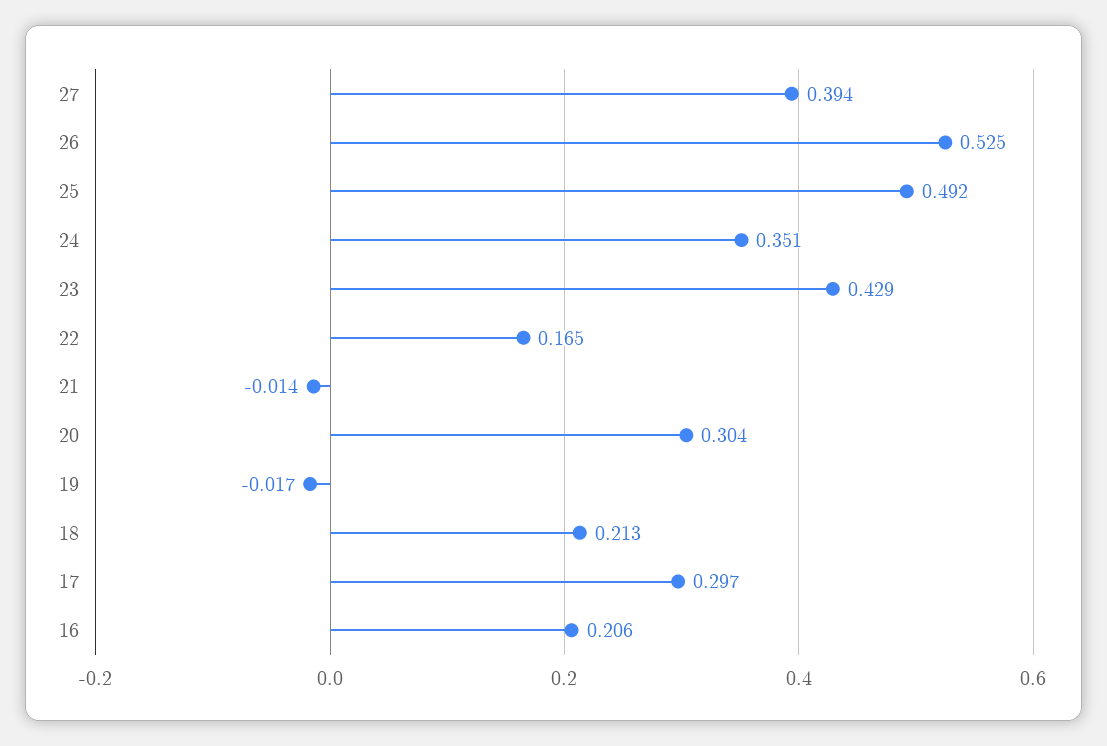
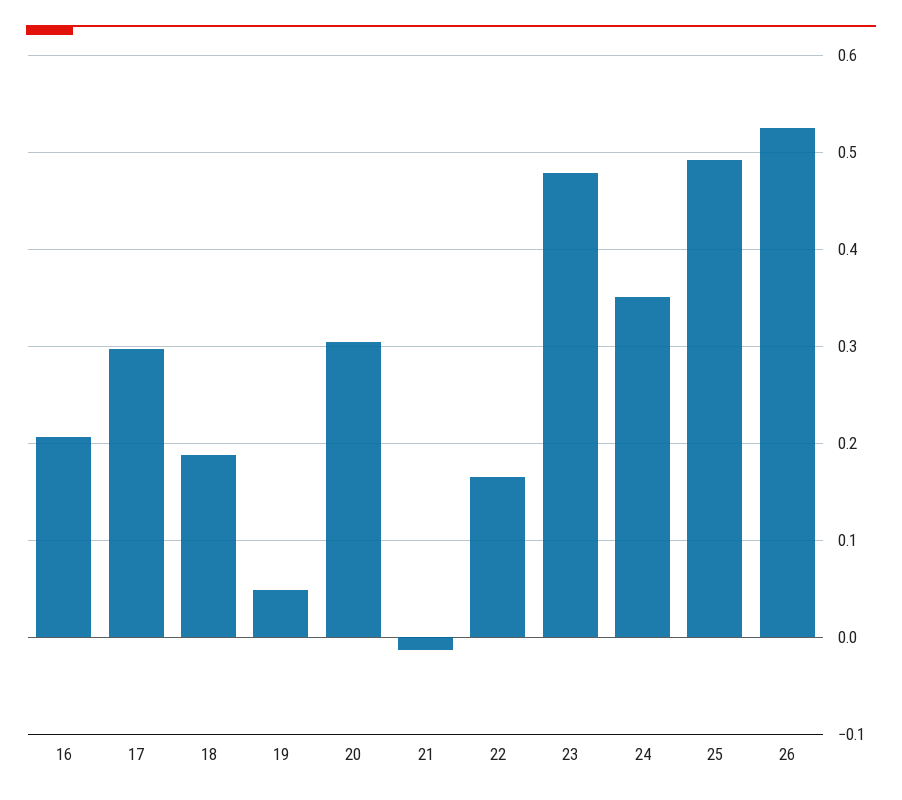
27: 0.394 -> none
23: 0.429 -> 0.48
19: -0.017 -> 0.05
18: 0.213 -> 0.19

